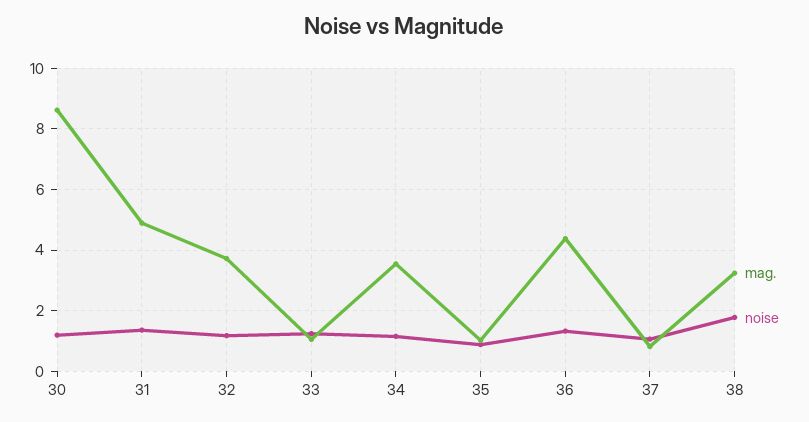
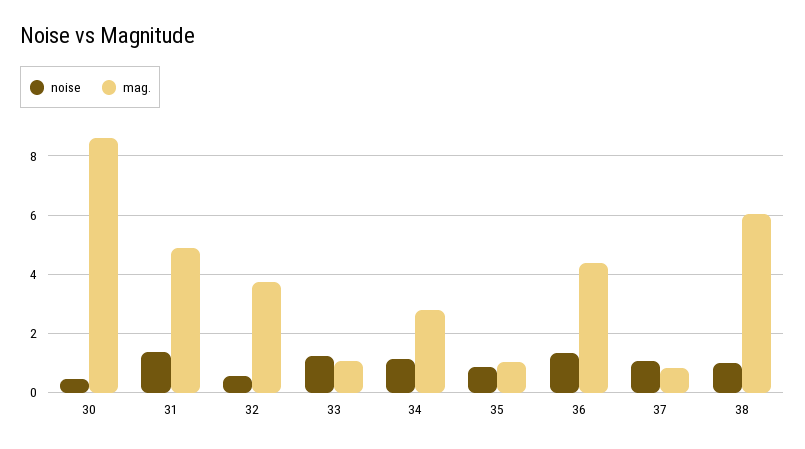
noise, 30: 1.2 -> 0.5
noise, 32: 1.2 -> 0.5
mag., 34: 3.6 -> 2.75
mag., 38: 3.2 -> 6
noise, 38: 1.8 -> 1

